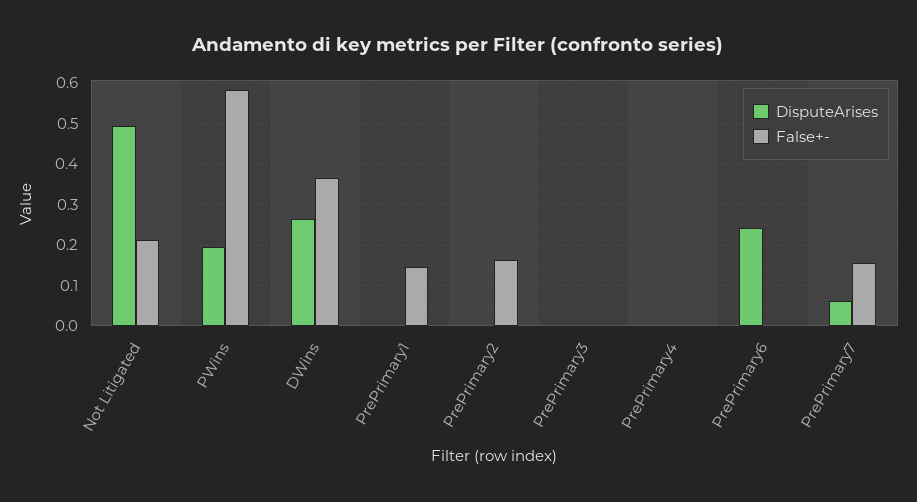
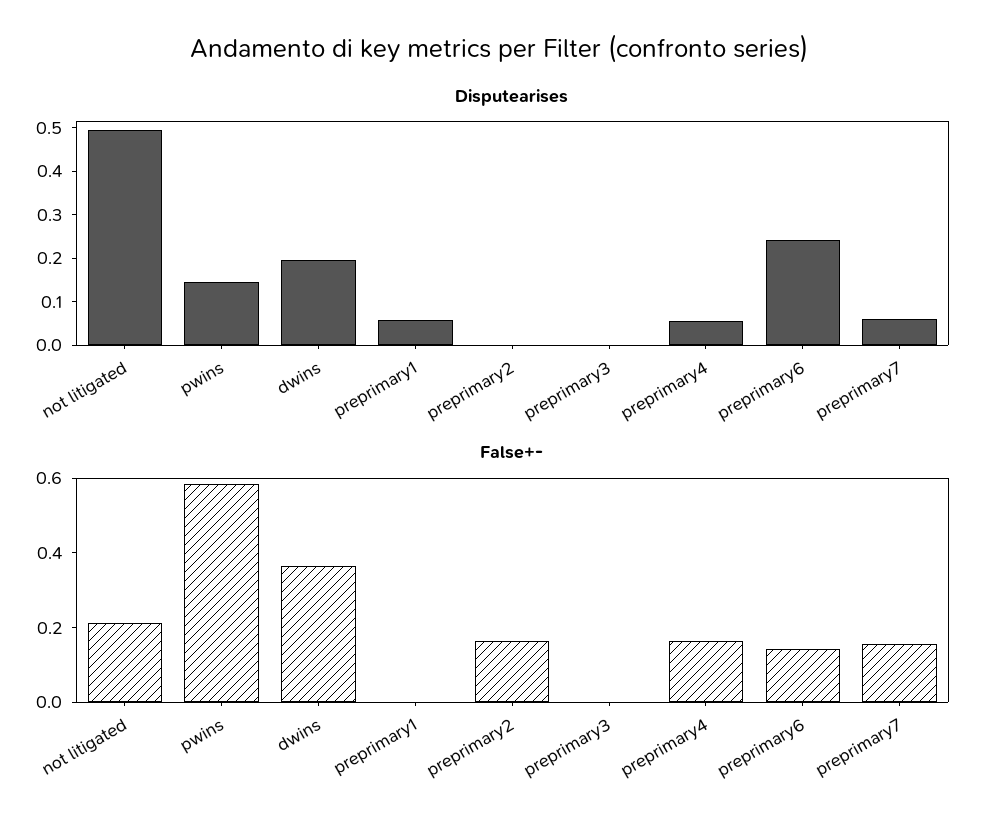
DisputeArises, PWins: 0.2 -> 0.14
DisputeArises, DWins: 0.26 -> 0.2
DisputeArises, PrePrimary1: 0 -> 0.06
False+-, PrePrimary1: 0.14 -> 0
DisputeArises, PrePrimary4: 0 -> 0.06
False+-, PrePrimary4: 0 -> 0.15
False+-, PrePrimary6: 0 -> 0.15

